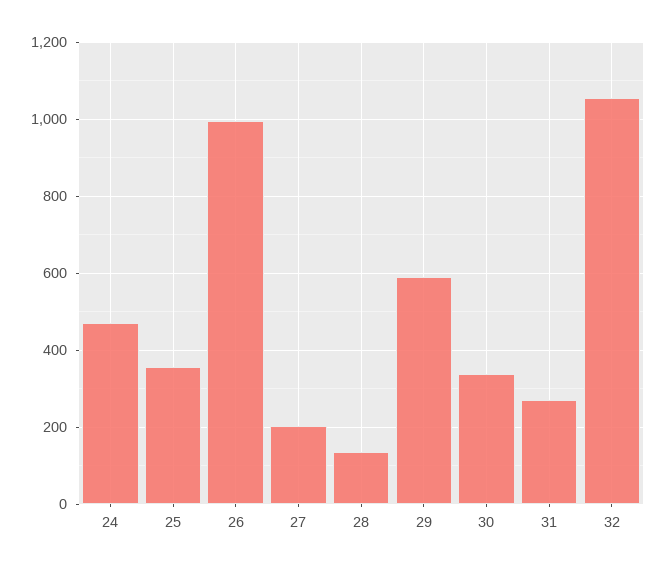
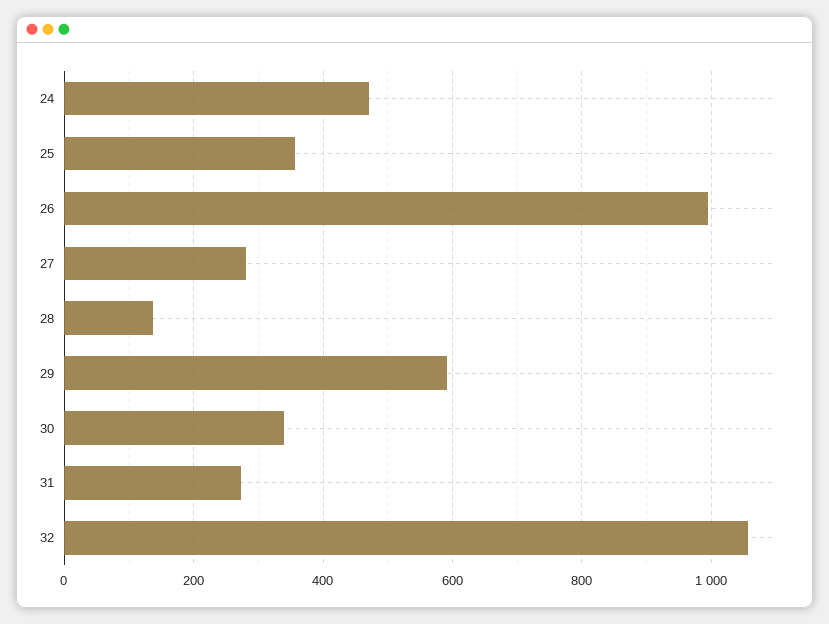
27: 200 -> 280

